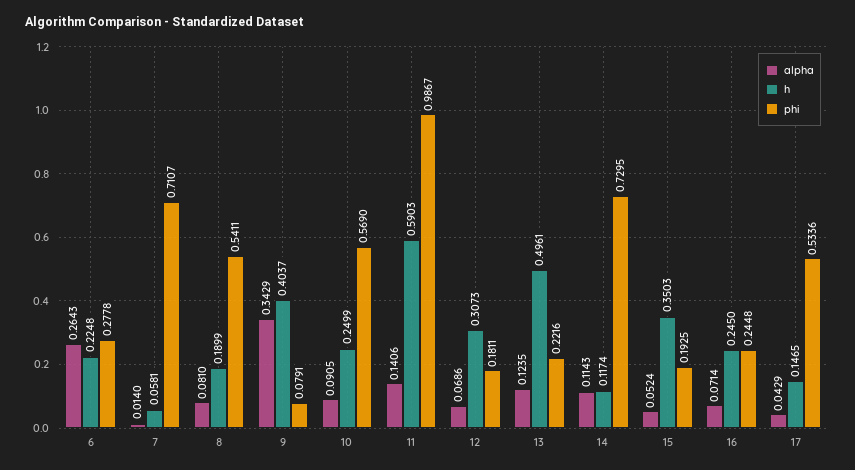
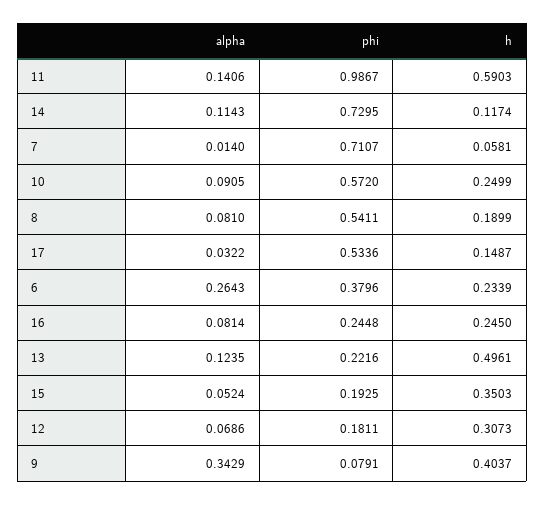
h, 6: 0.2248 -> 0.2339
phi, 6: 0.2778 -> 0.3796
phi, 10: 0.569 -> 0.572
alpha, 16: 0.0714 -> 0.0814
alpha, 17: 0.0429 -> 0.0322
h, 17: 0.1465 -> 0.1487

